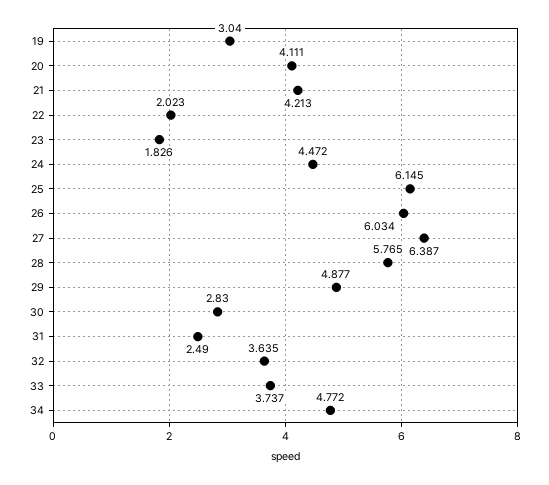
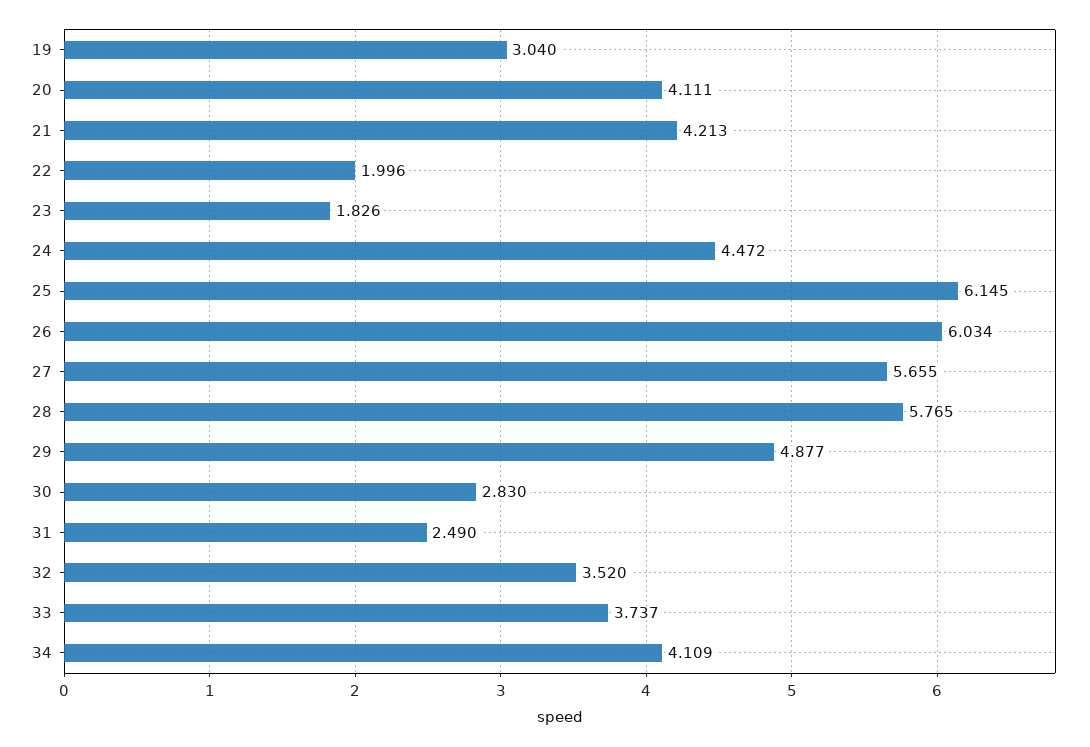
22: 2.023 -> 1.996
27: 6.387 -> 5.655
32: 3.635 -> 3.52
34: 4.772 -> 4.109

